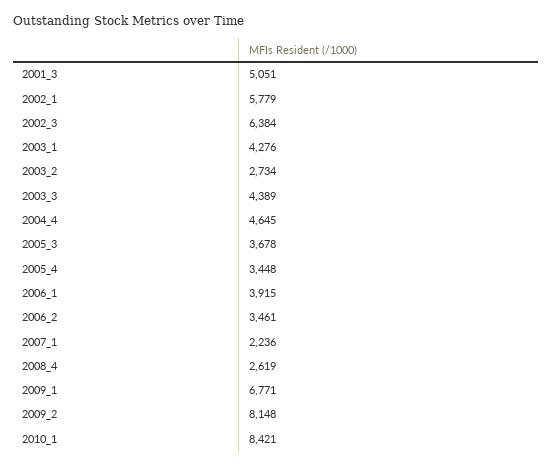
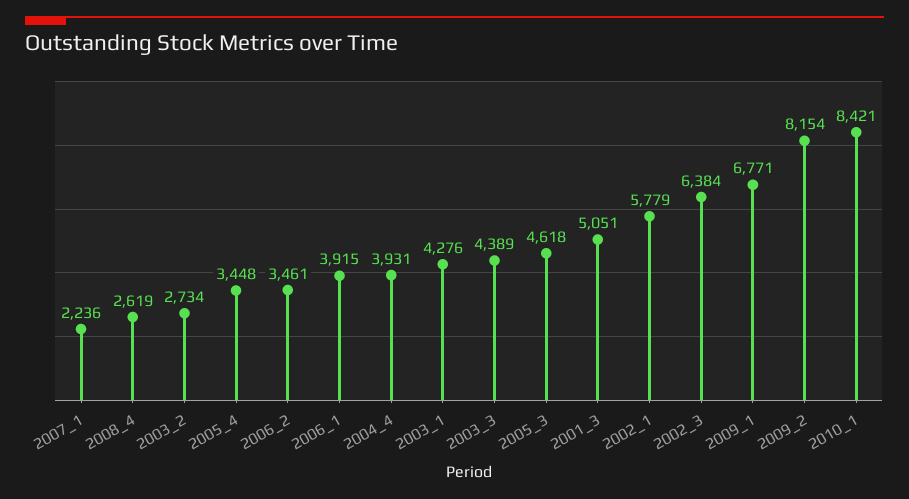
2004_4: 4645 -> 3931
2005_3: 3678 -> 4618
2009_2: 8148 -> 8154

